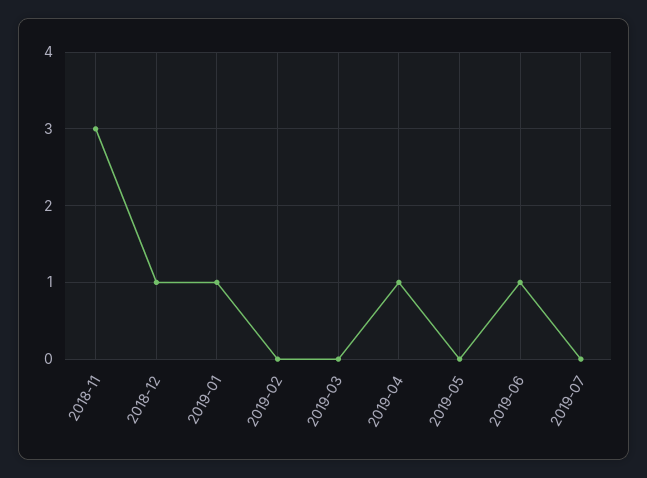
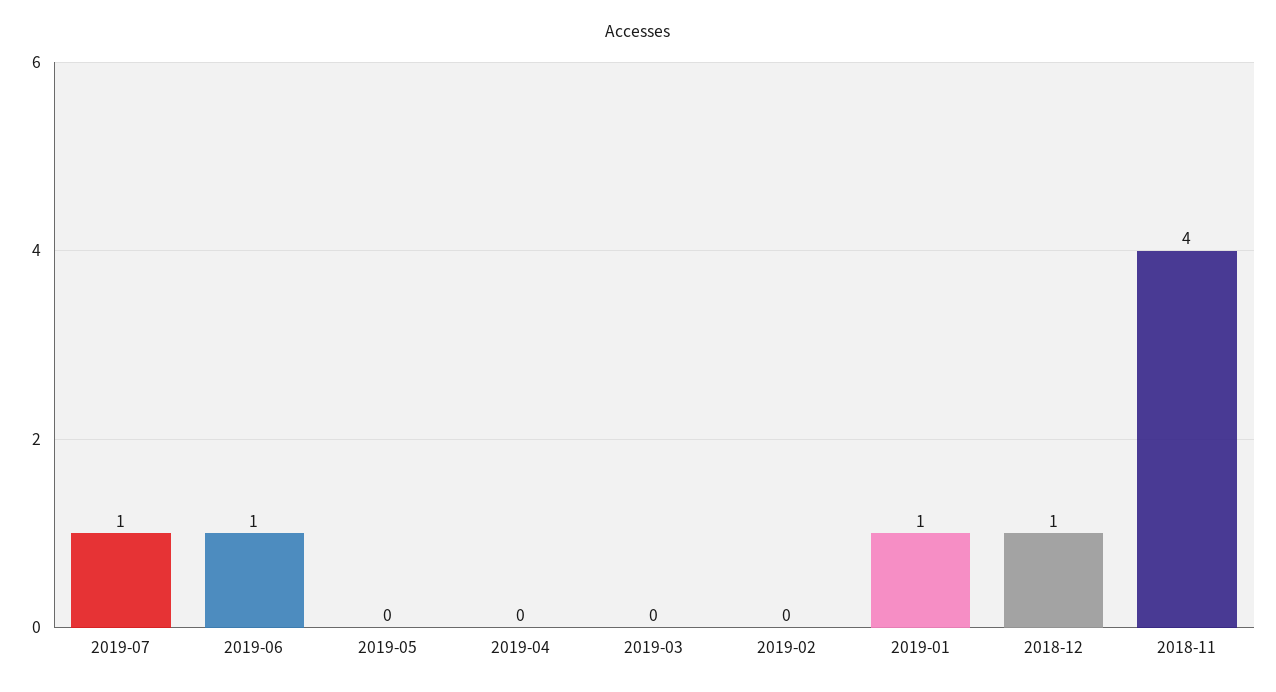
2018-11: 3 -> 4
2019-04: 1 -> 0
2019-07: 0 -> 1

